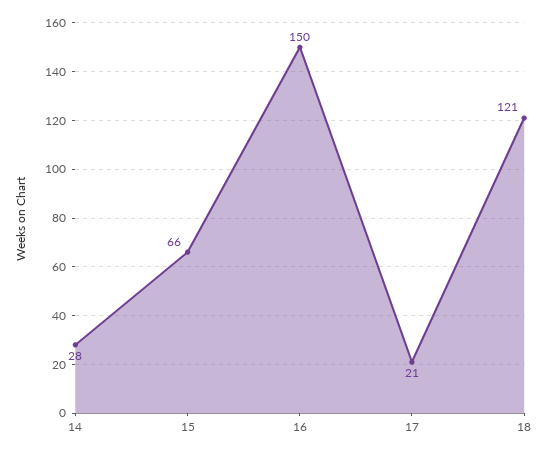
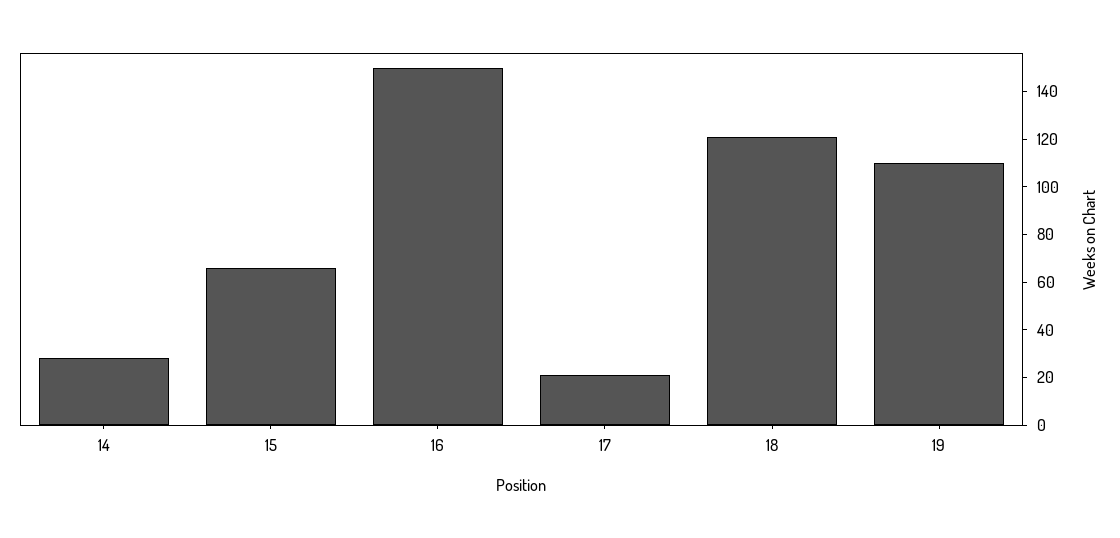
19: none -> 110

